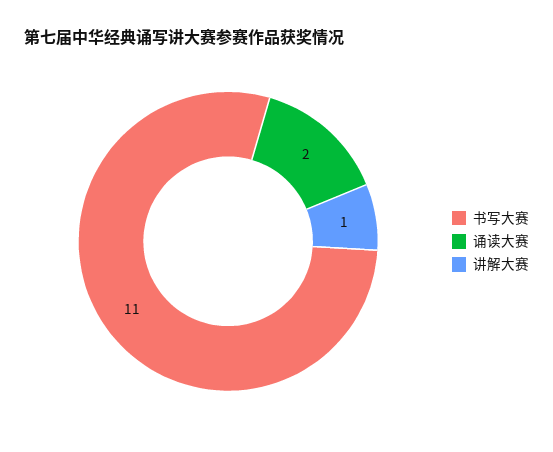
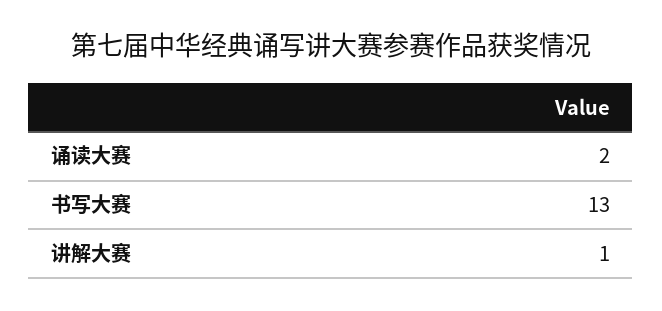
书写大赛: 11 -> 13

